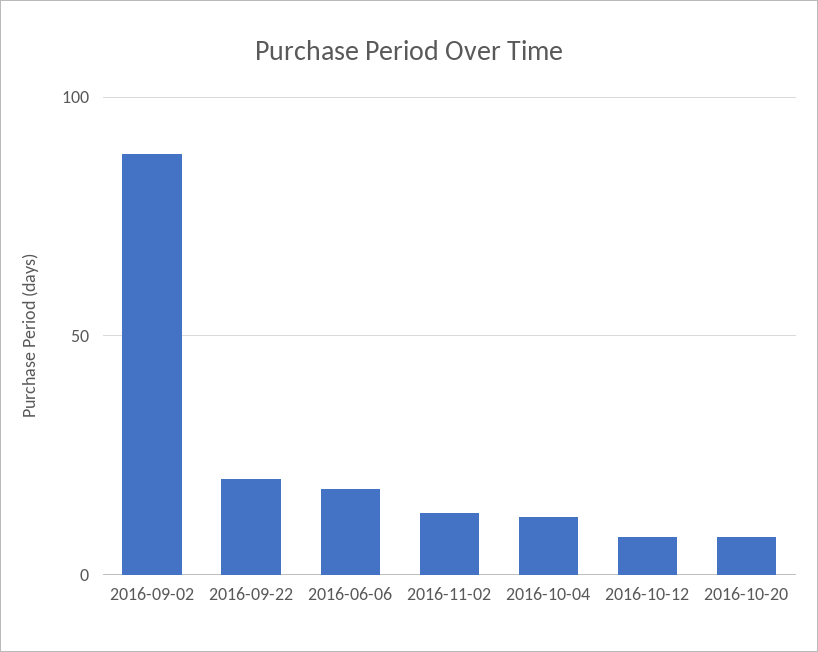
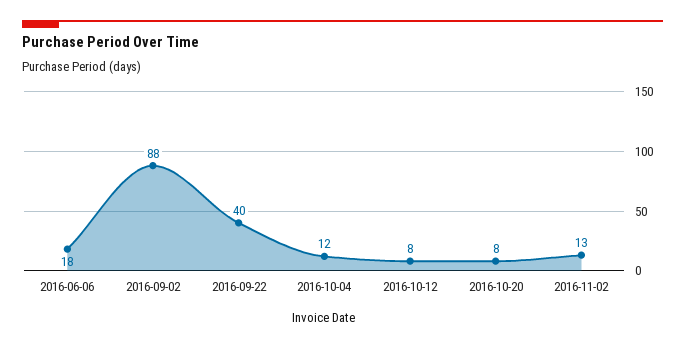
2016-09-22: 20 -> 40

